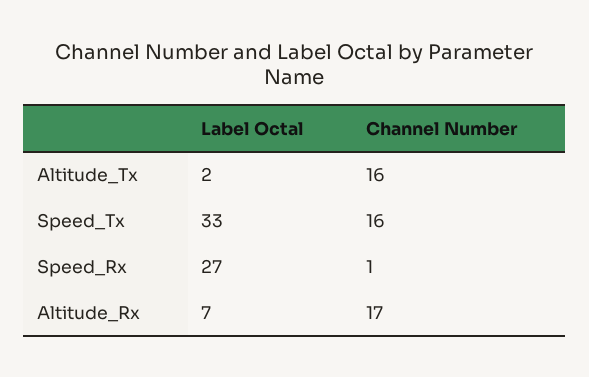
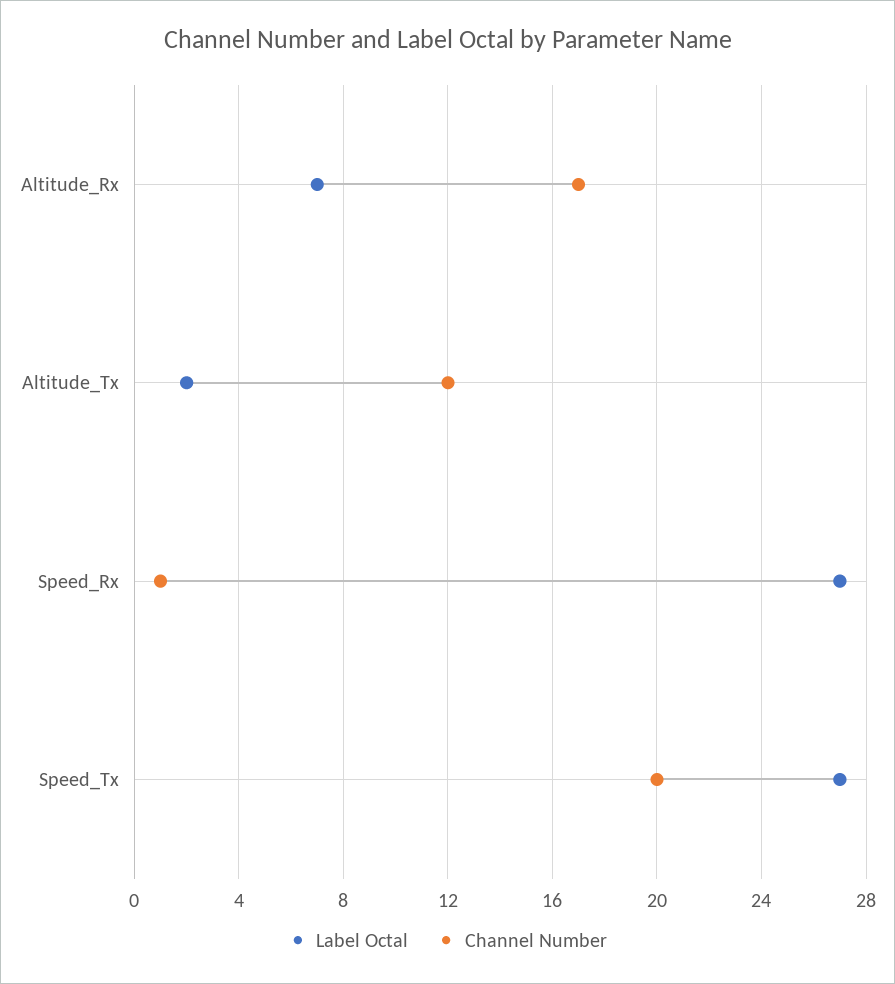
Channel Number, Altitude_Tx: 16 -> 12
Label Octal, Speed_Tx: 33 -> 27
Channel Number, Speed_Tx: 16 -> 20

